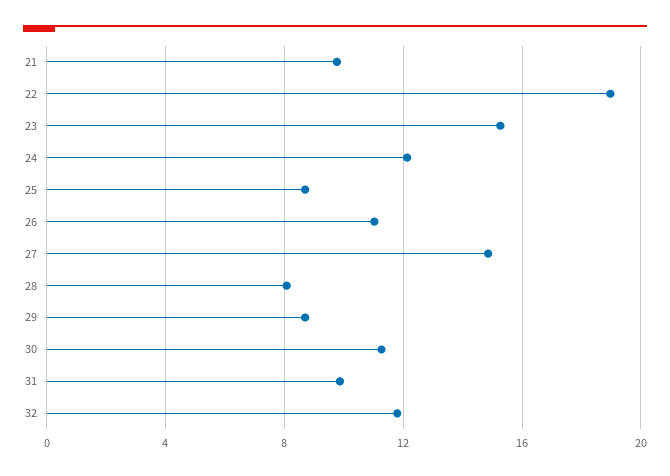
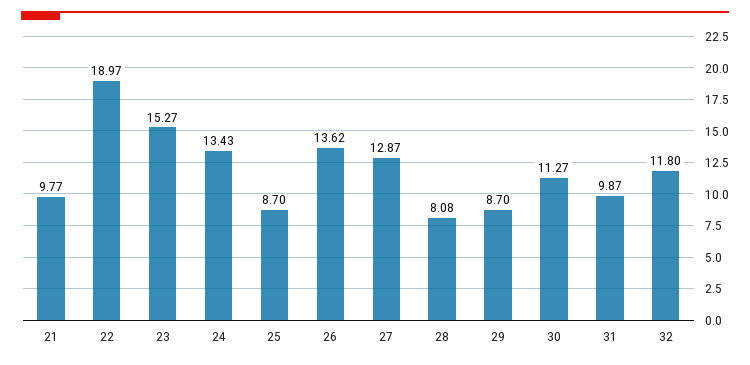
24: 12 -> 13.43
26: 11 -> 13.62
27: 15 -> 12.87

